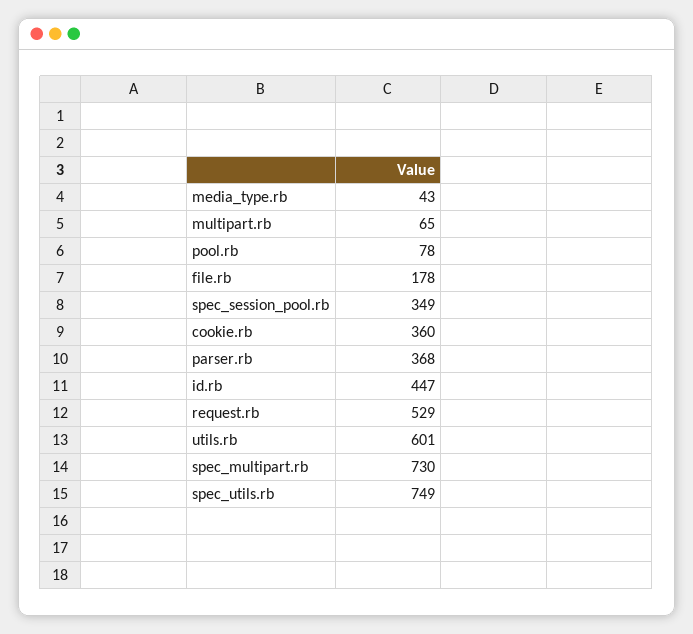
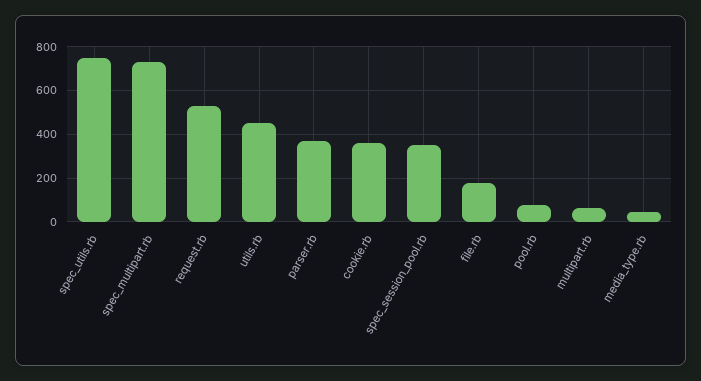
id.rb: 447 -> none
utils.rb: 601 -> 450

